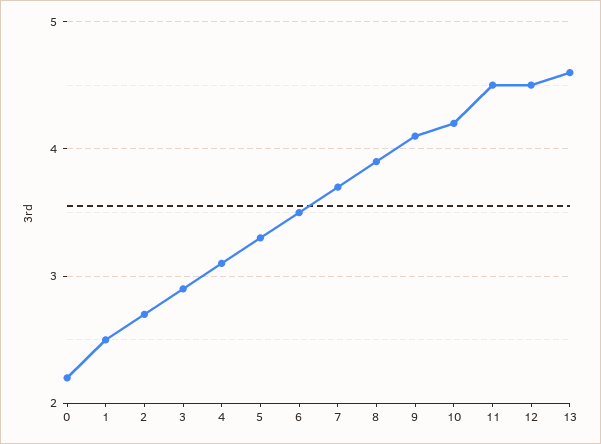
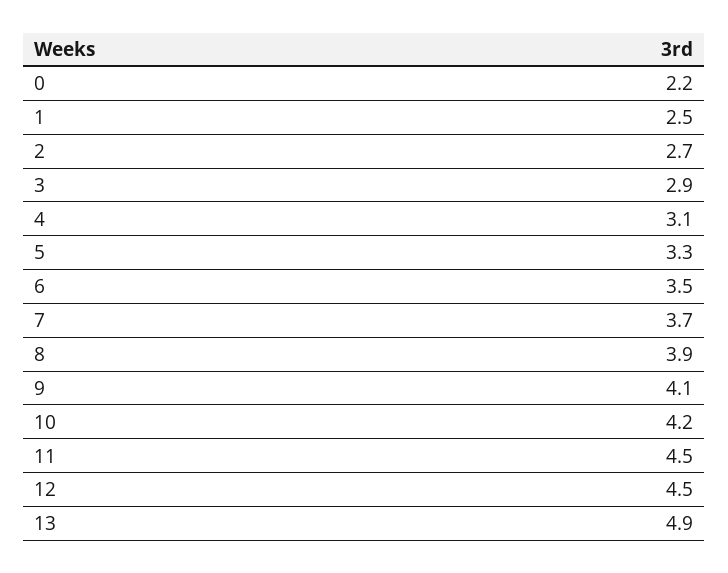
13: 4.6 -> 4.9

